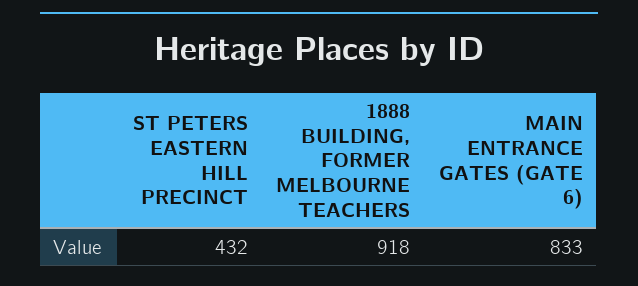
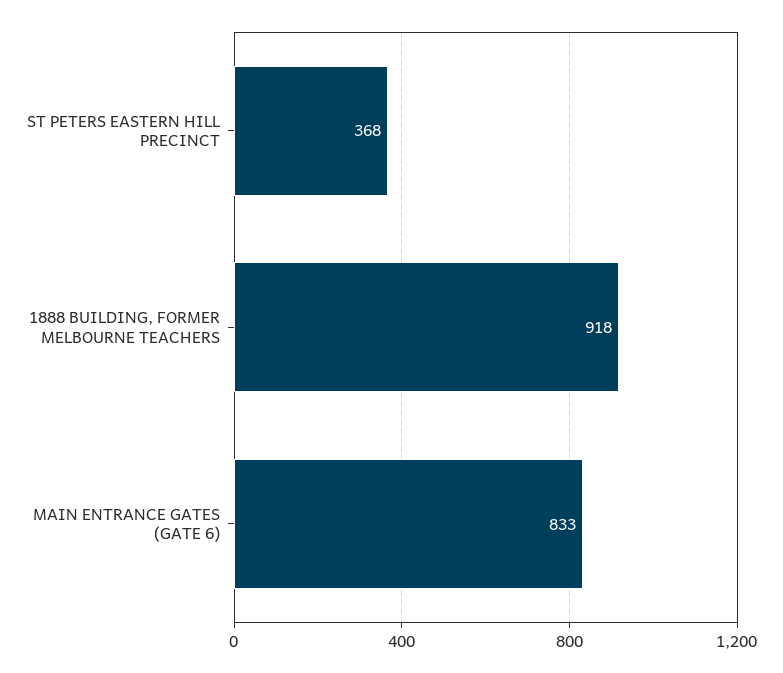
ST PETERS EASTERN HILL PRECINCT: 432 -> 368

